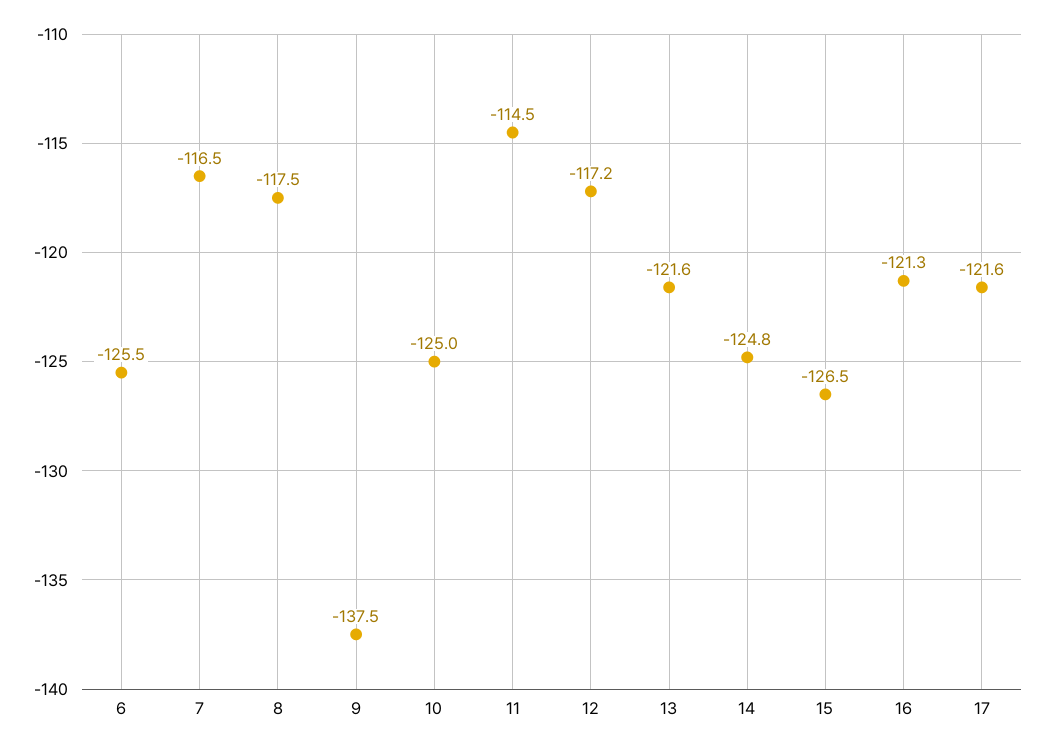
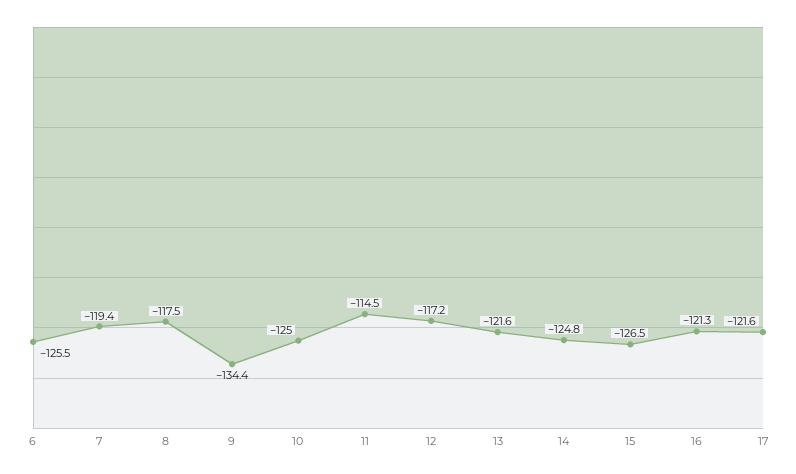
7: -116.5 -> -119.4
9: -137.5 -> -134.4

